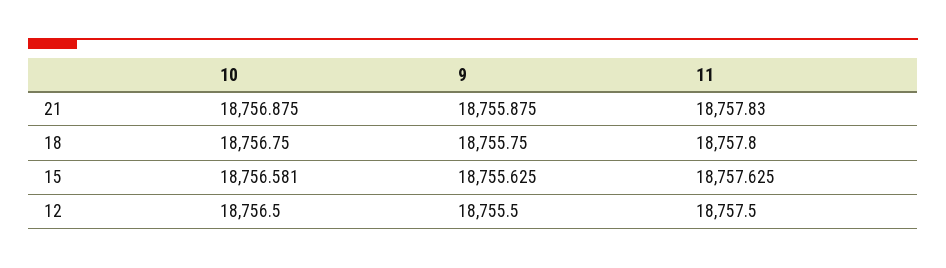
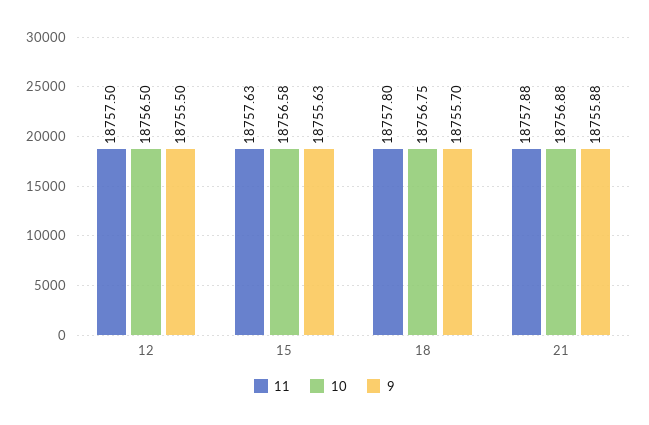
11, 21: 18757.83 -> 18757.88
9, 18: 18755.75 -> 18755.7

